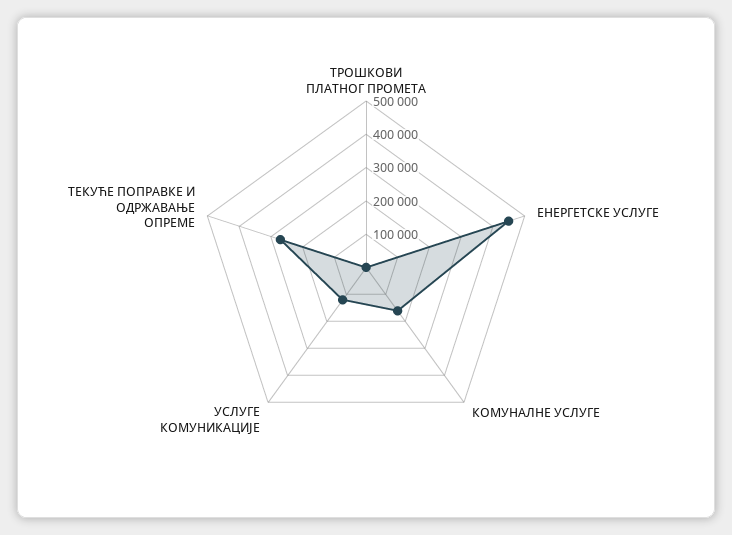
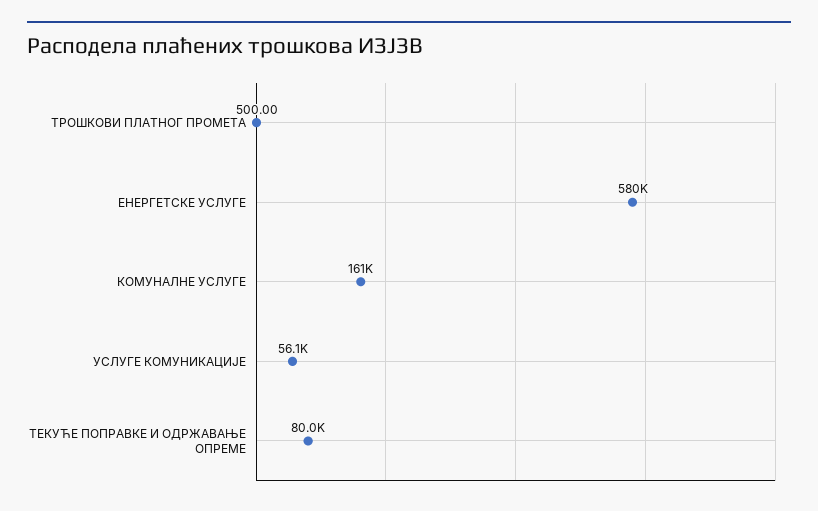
ЕНЕРГЕТСКЕ УСЛУГЕ: 450000 -> 580000
УСЛУГЕ КОМУНИКАЦИЈЕ: 125000 -> 56100
ТЕКУЋЕ ПОПРАВКЕ И ОДРЖАВАЊЕ ОПРЕМЕ: 275000 -> 80000

